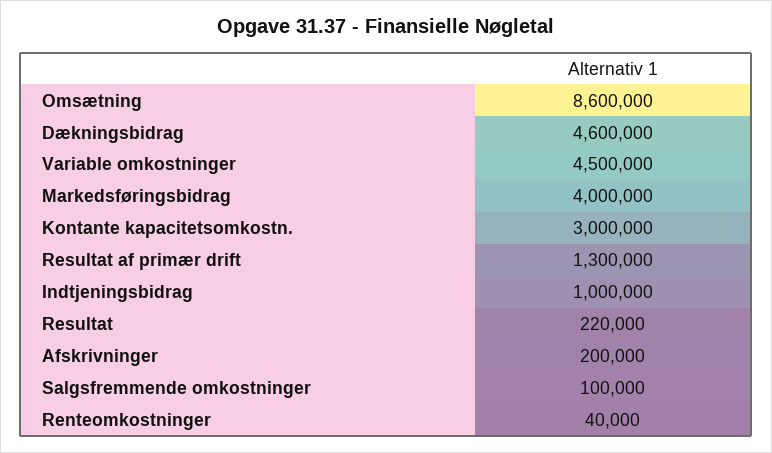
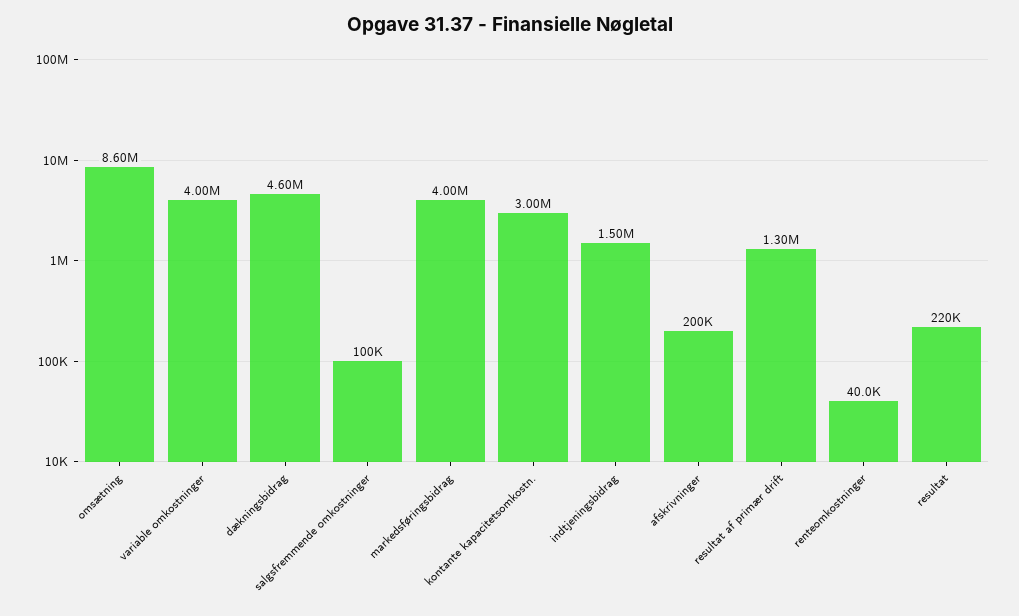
Variable omkostninger: 4500000 -> 4000000
Indtjeningsbidrag: 1000000 -> 1500000

